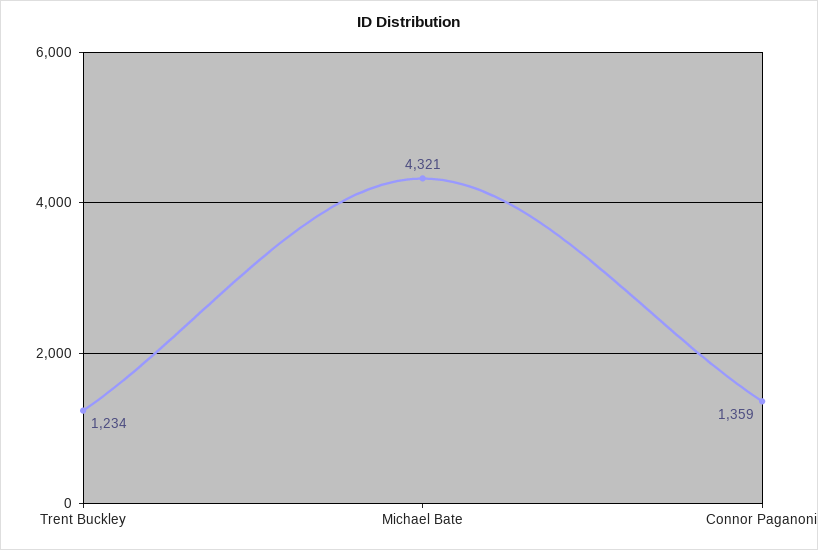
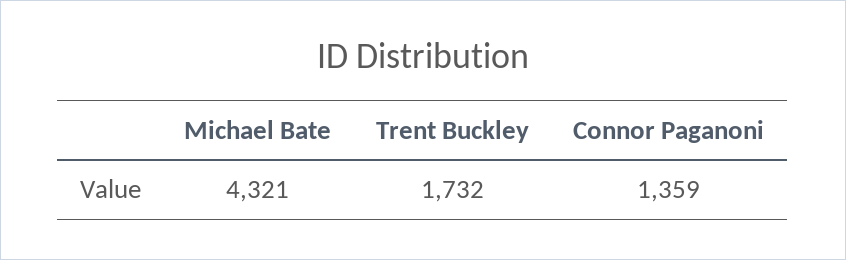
Trent Buckley: 1234 -> 1732

